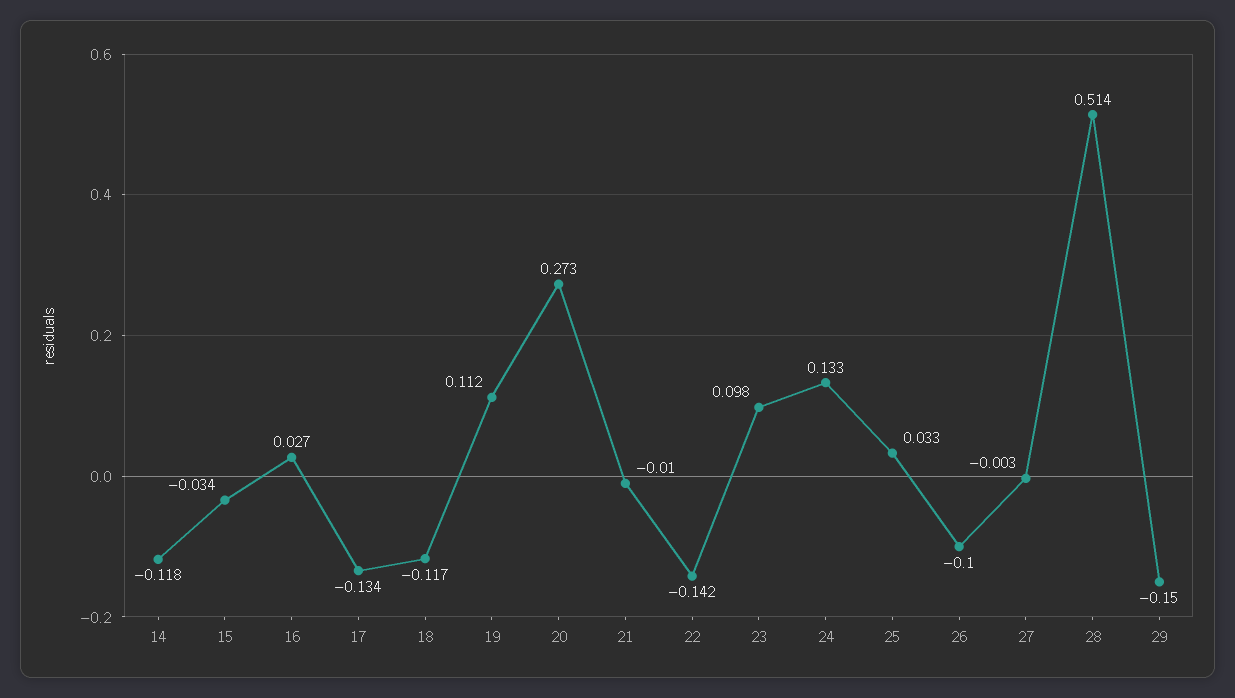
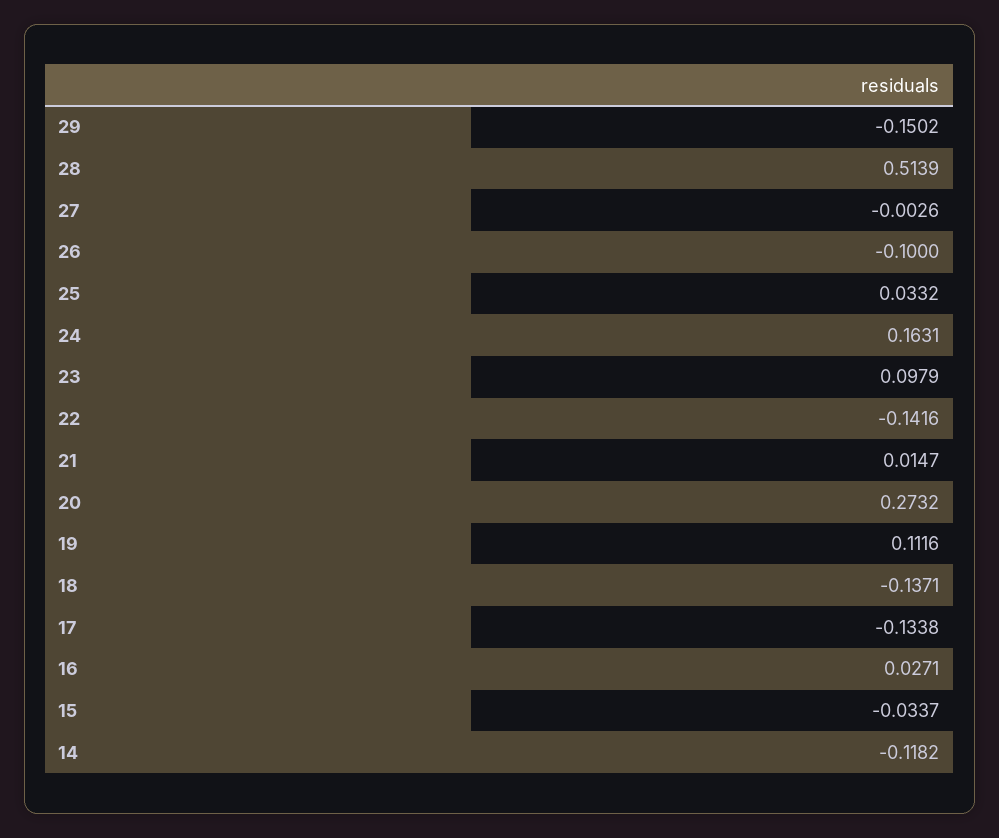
18: -0.117 -> -0.1371
21: -0.01 -> 0.0147
24: 0.133 -> 0.1631

